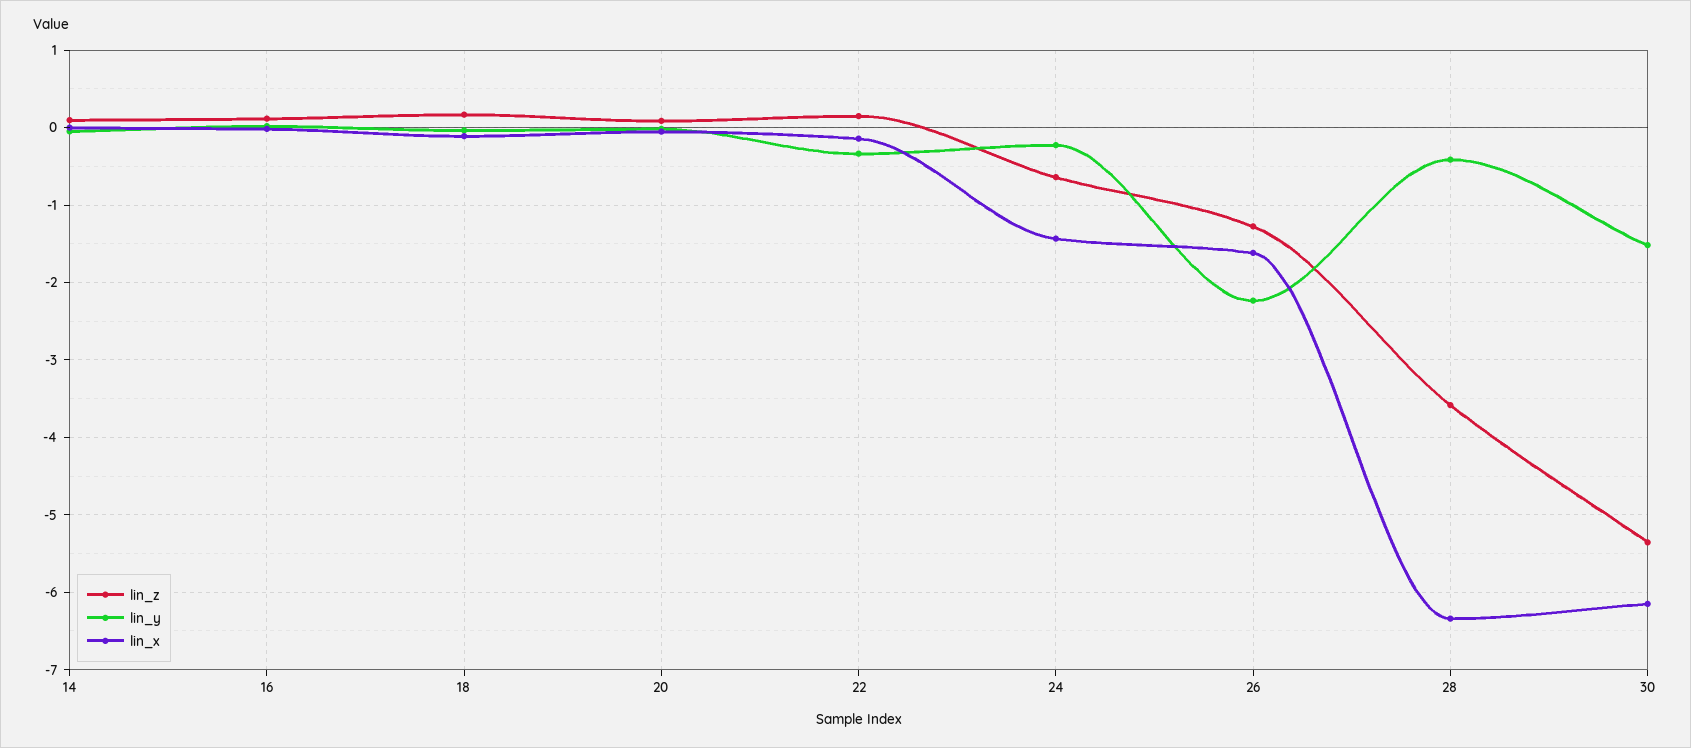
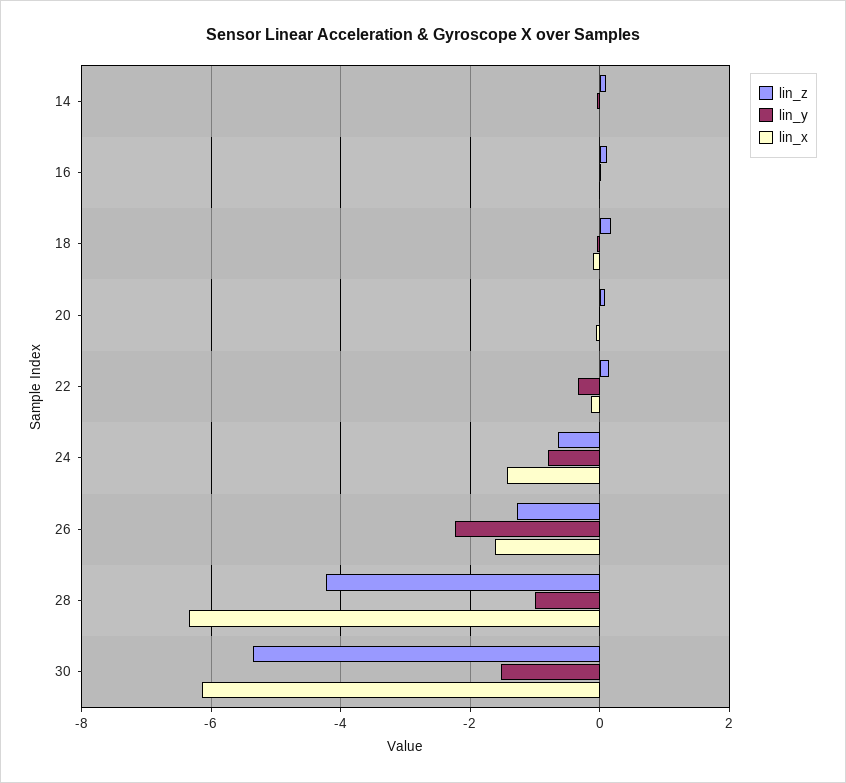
lin_y, 24: -0.2 -> -0.8
lin_z, 28: -3.6 -> -4.2
lin_y, 28: -0.4 -> -1

